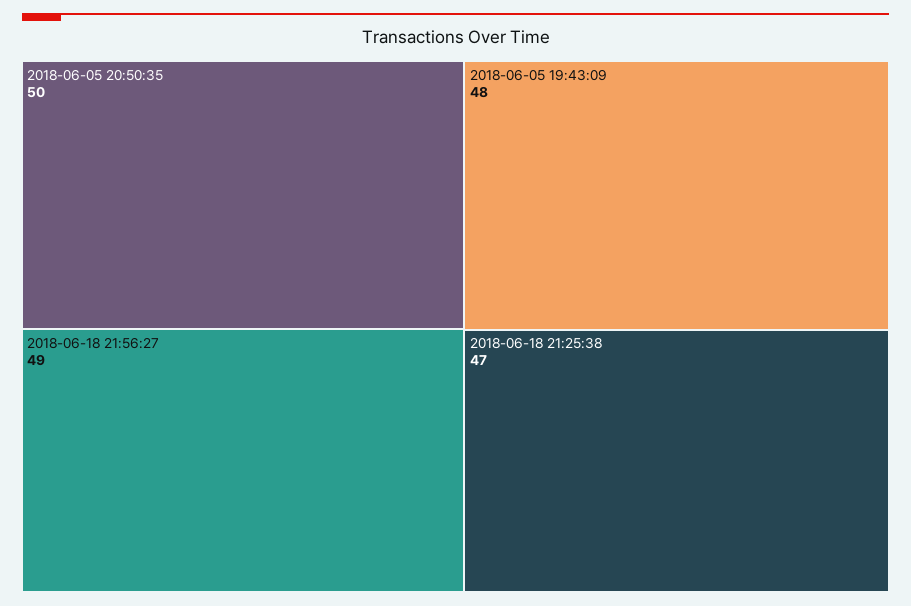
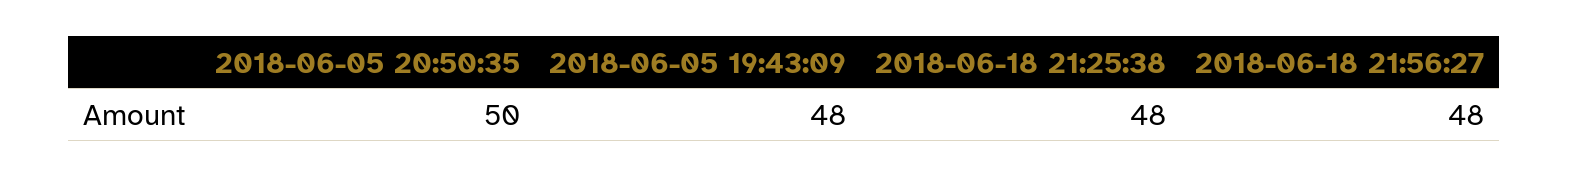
2018-06-18 21:56:27: 49 -> 48
2018-06-18 21:25:38: 47 -> 48

